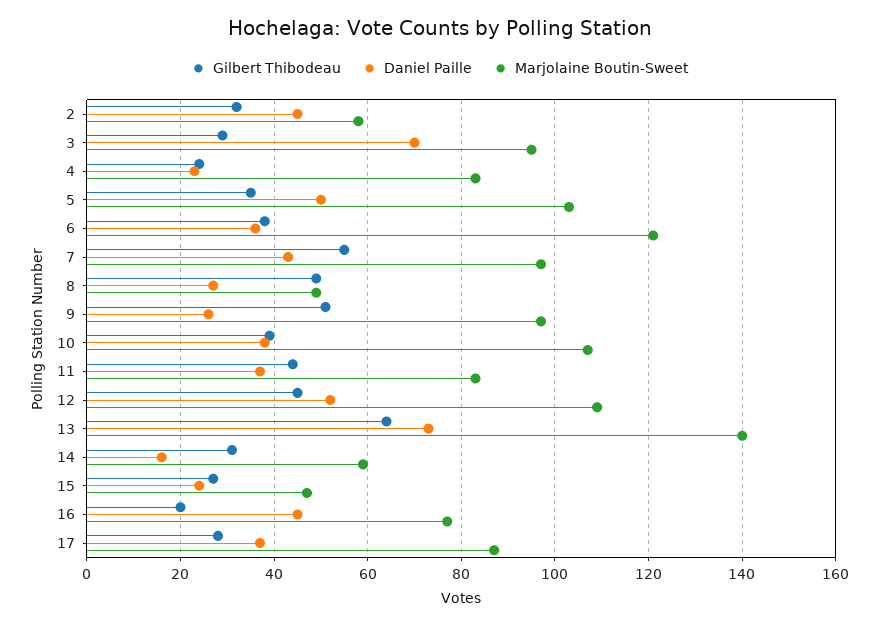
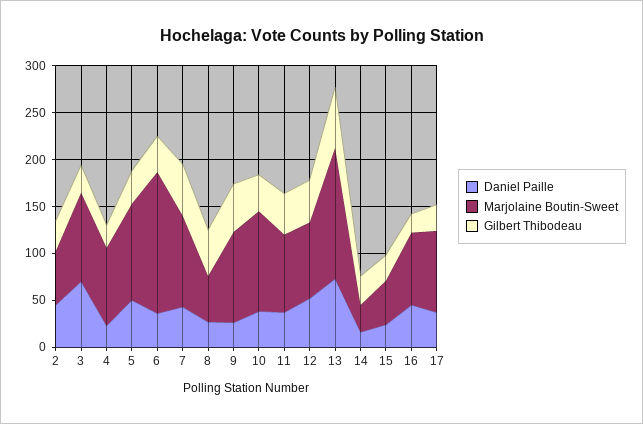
Marjolaine Boutin-Sweet, 6: 120 -> 150
Marjolaine Boutin-Sweet, 12: 110 -> 80
Marjolaine Boutin-Sweet, 14: 60 -> 30

